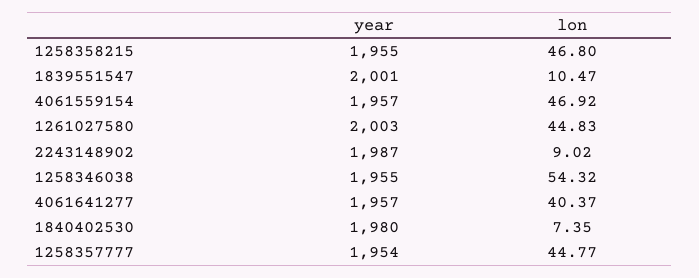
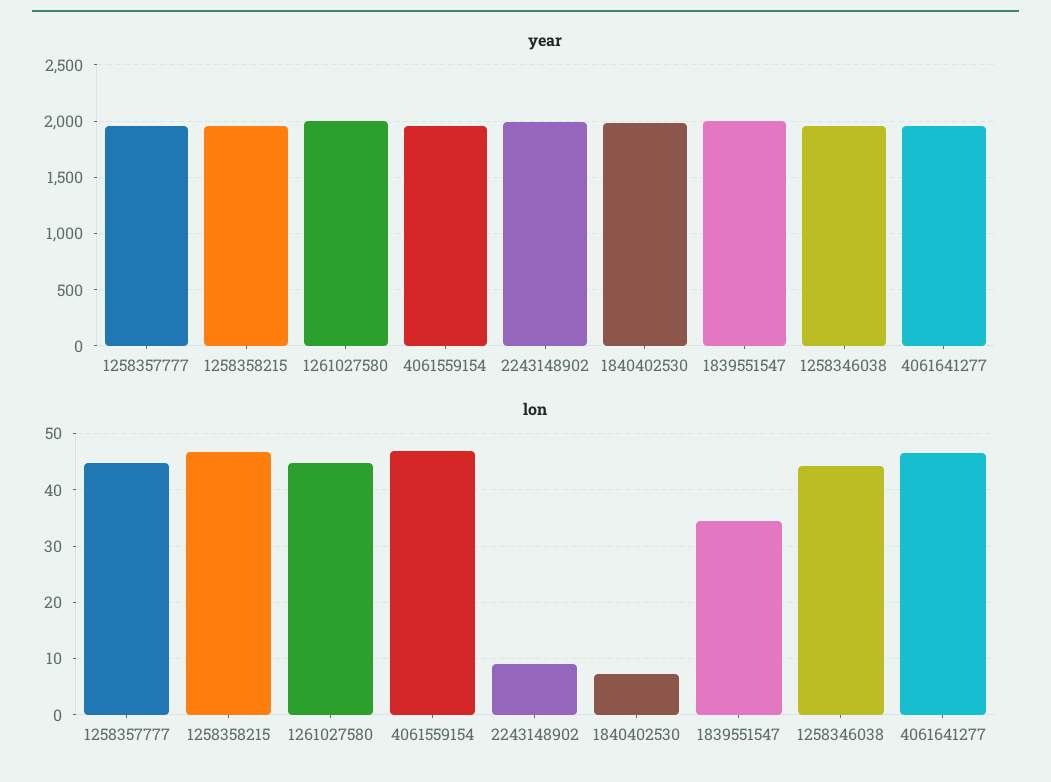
lon, 1839551547: 10.47 -> 34
lon, 1258346038: 54.32 -> 44
lon, 4061641277: 40.37 -> 46

